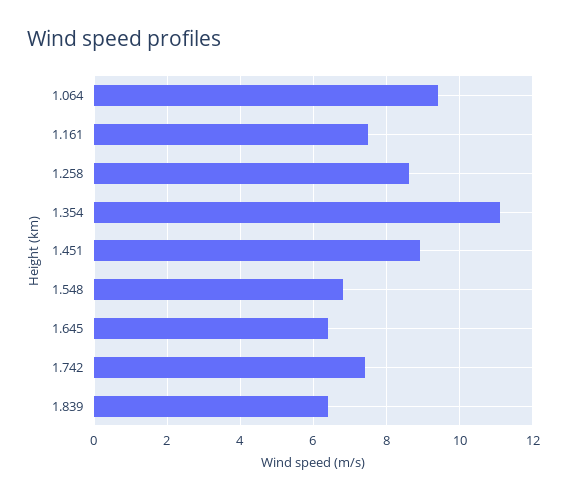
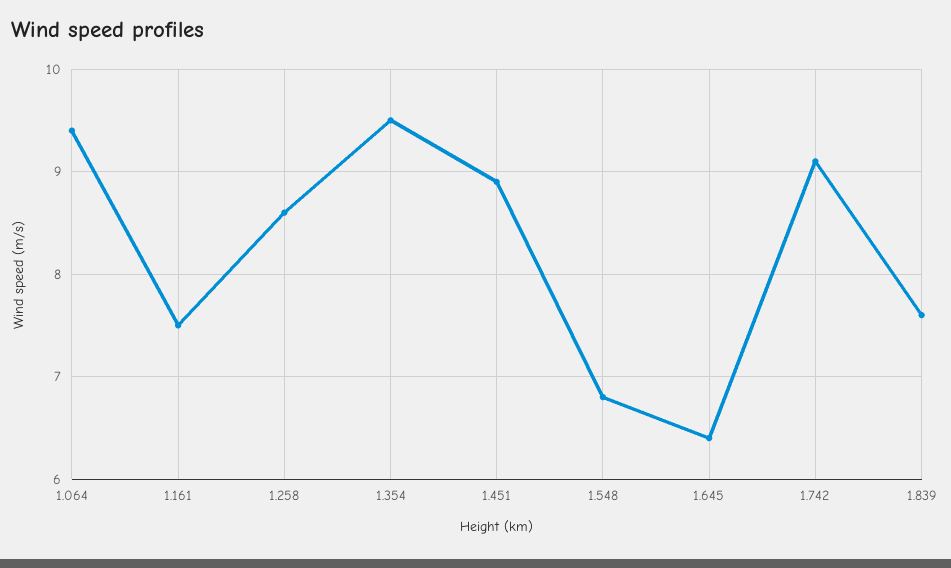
1.354: 11 -> 9.5
1.742: 7.5 -> 9.1
1.839: 6.5 -> 7.6

